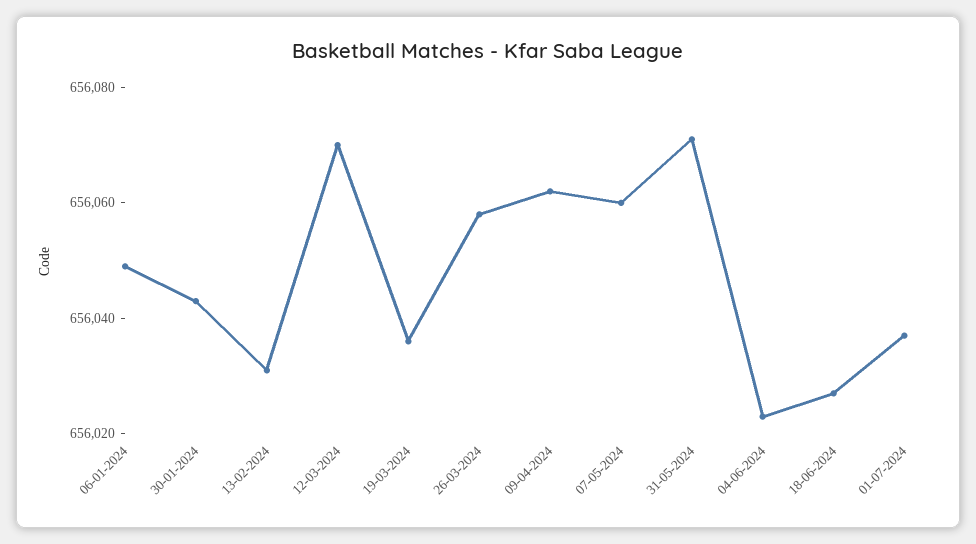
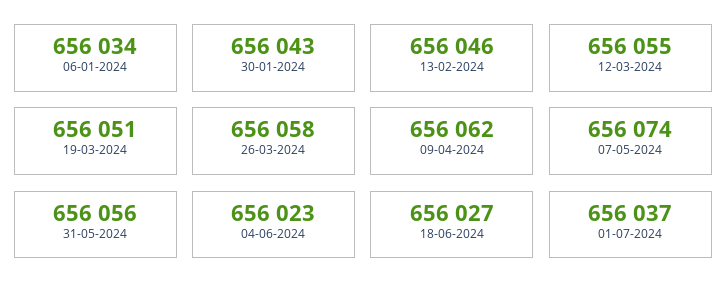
06-01-2024: 656050 -> 656034
13-02-2024: 656030 -> 656046
12-03-2024: 656070 -> 656055
19-03-2024: 656035 -> 656051
07-05-2024: 656060 -> 656074
31-05-2024: 656070 -> 656056

